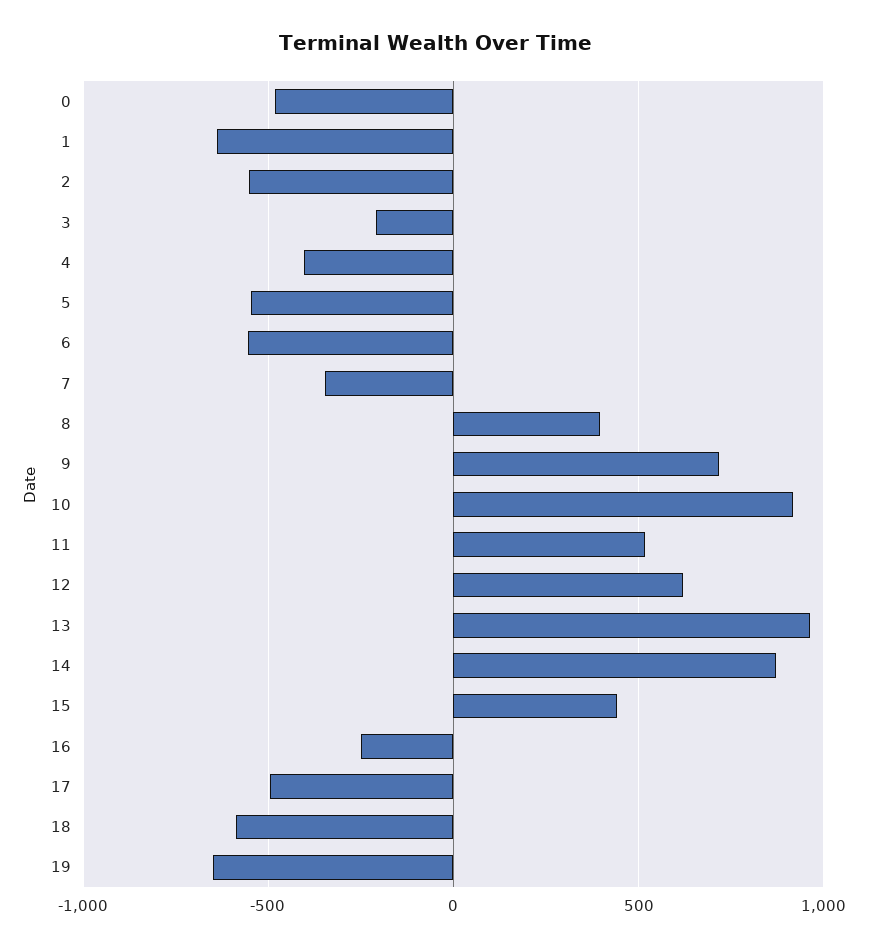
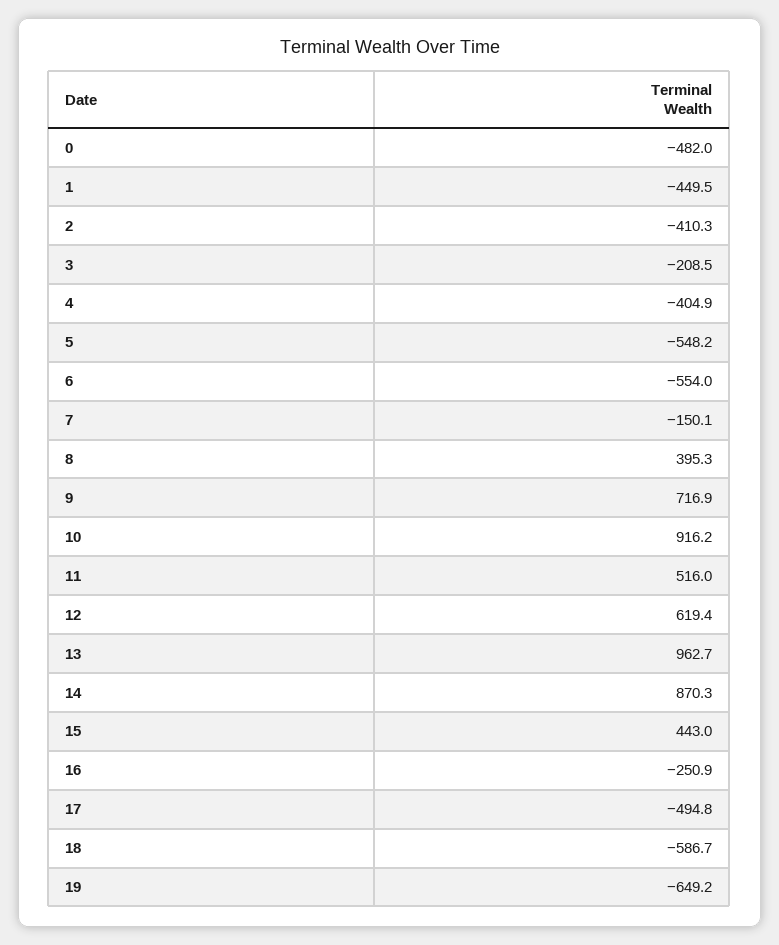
1: -650 -> -449.5
2: -550 -> -410.3
7: -350 -> -150.1

